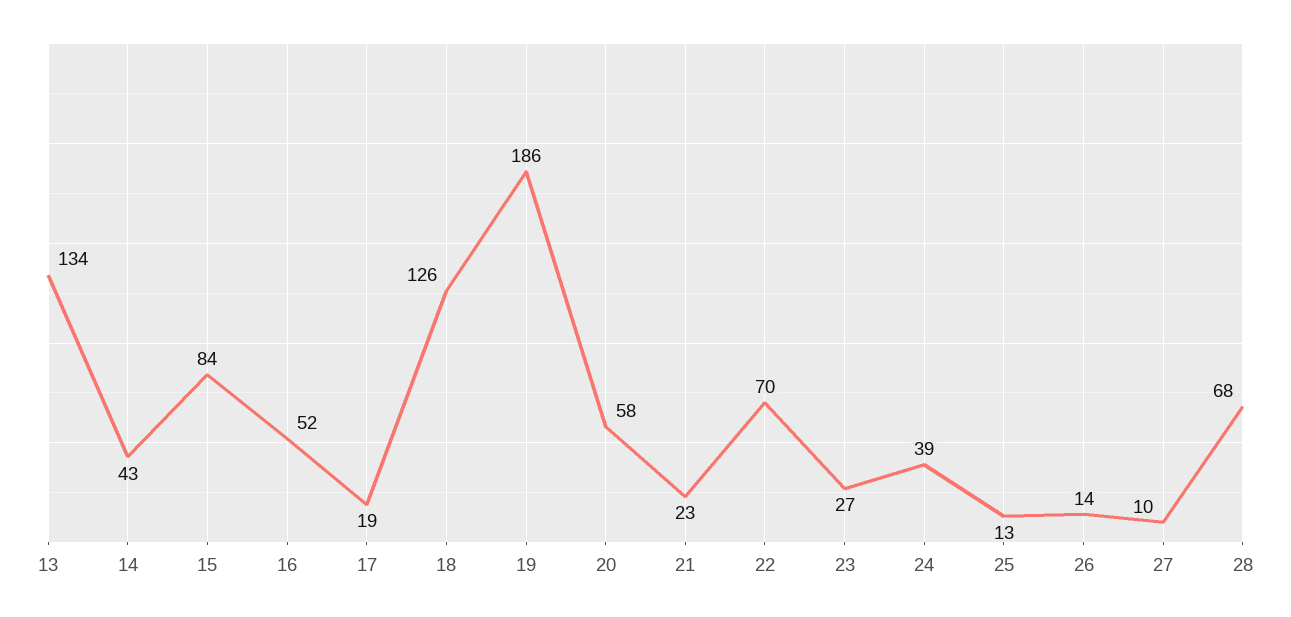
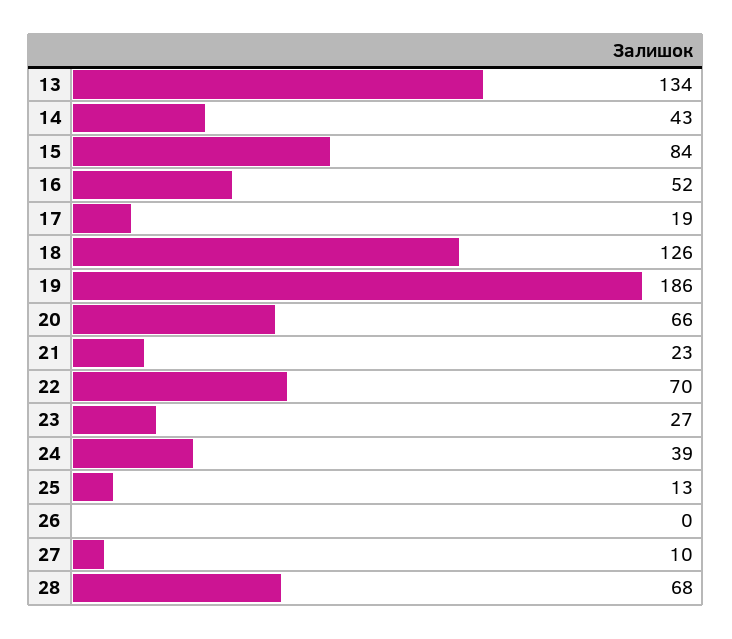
20: 58 -> 66
26: 14 -> 0

